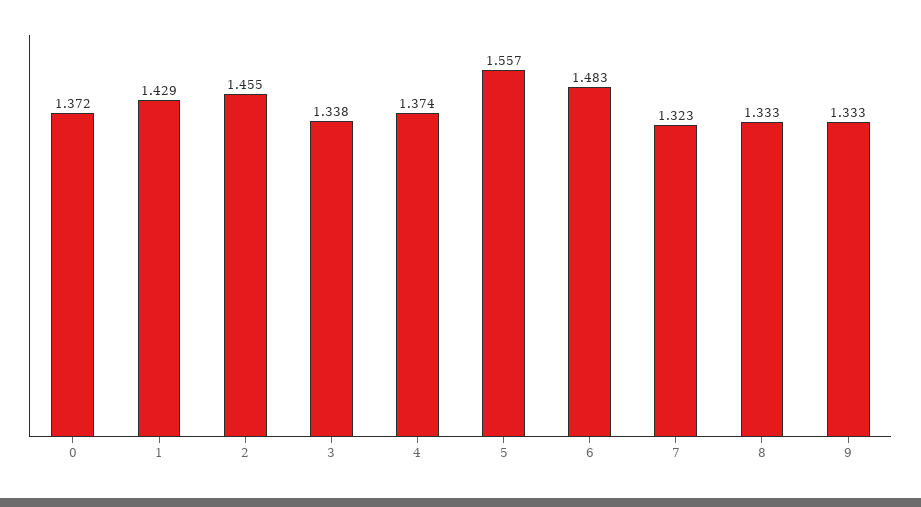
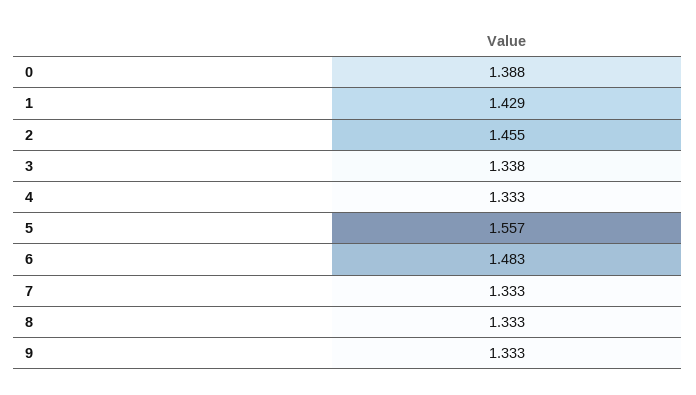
0: 1.372 -> 1.388
4: 1.374 -> 1.333
7: 1.323 -> 1.333

